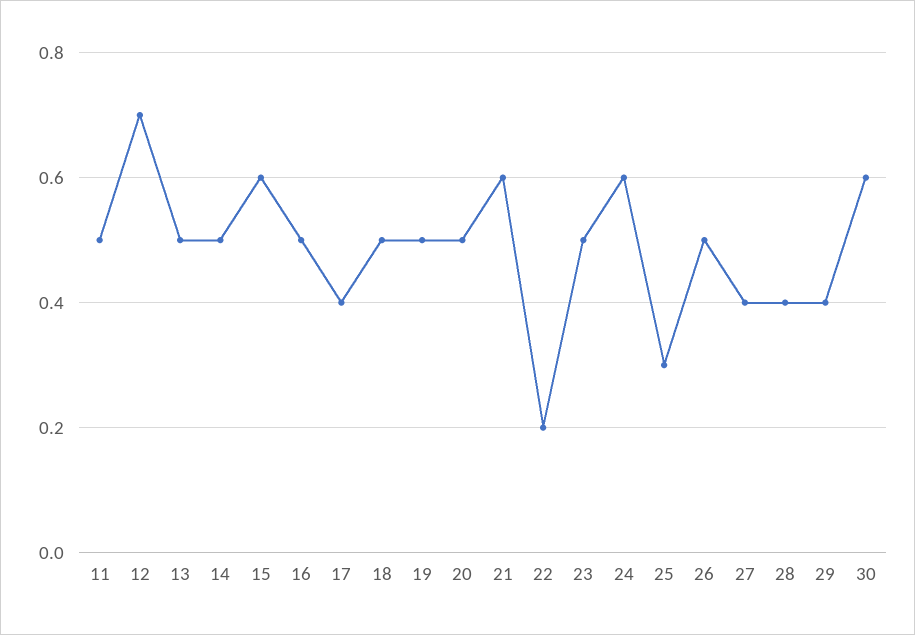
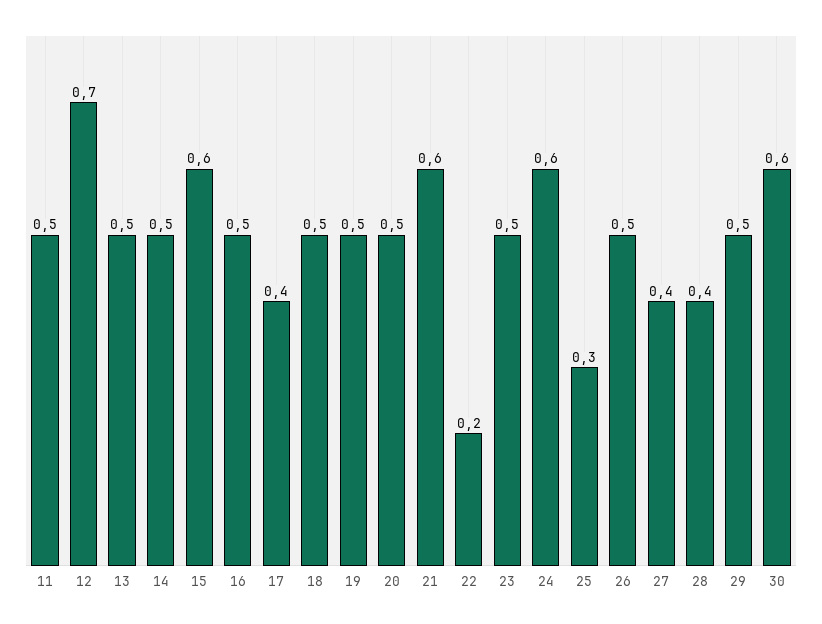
29: 0.4 -> 0.5

